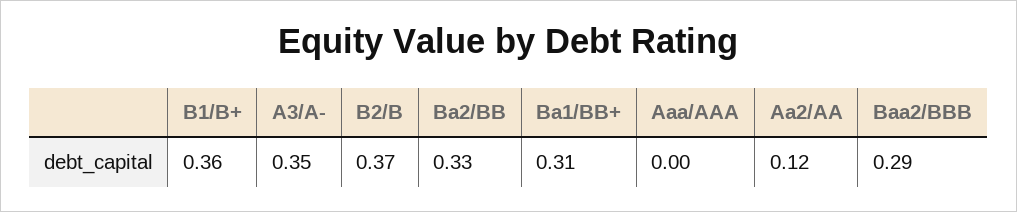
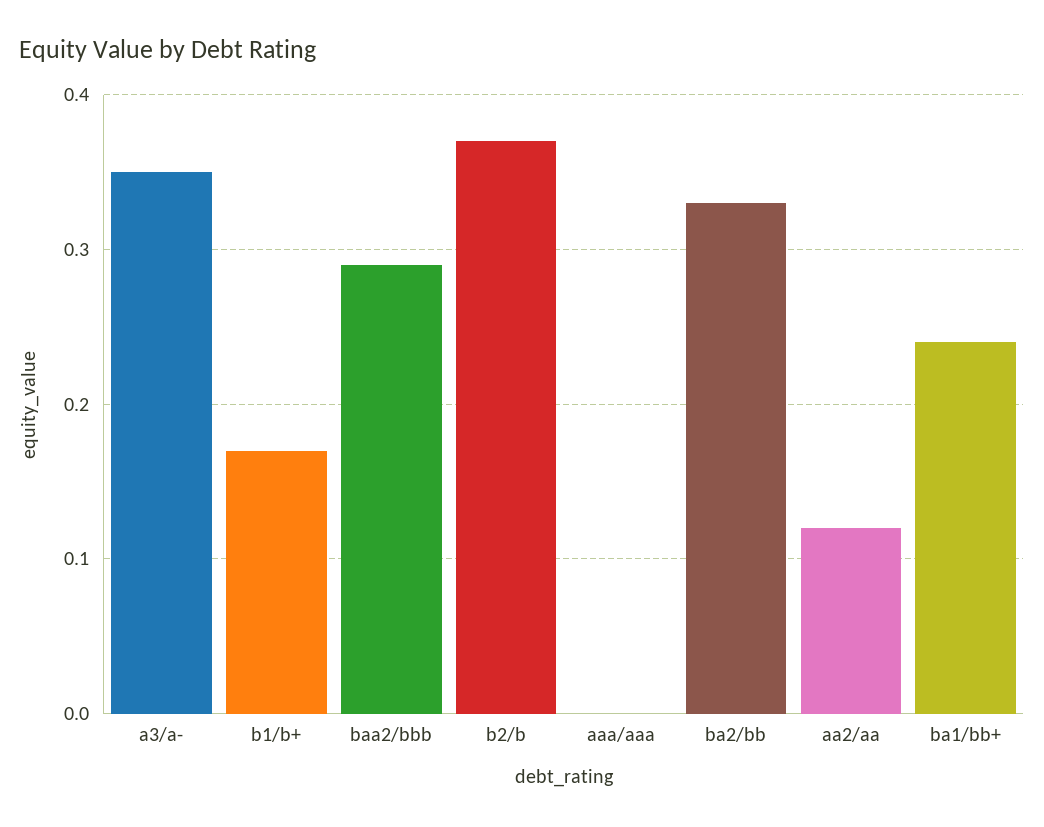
B1/B+: 0.36 -> 0.17
Ba1/BB+: 0.31 -> 0.24

